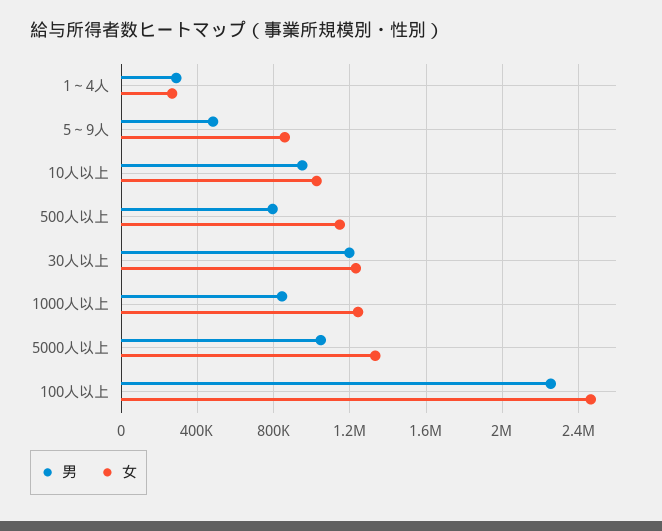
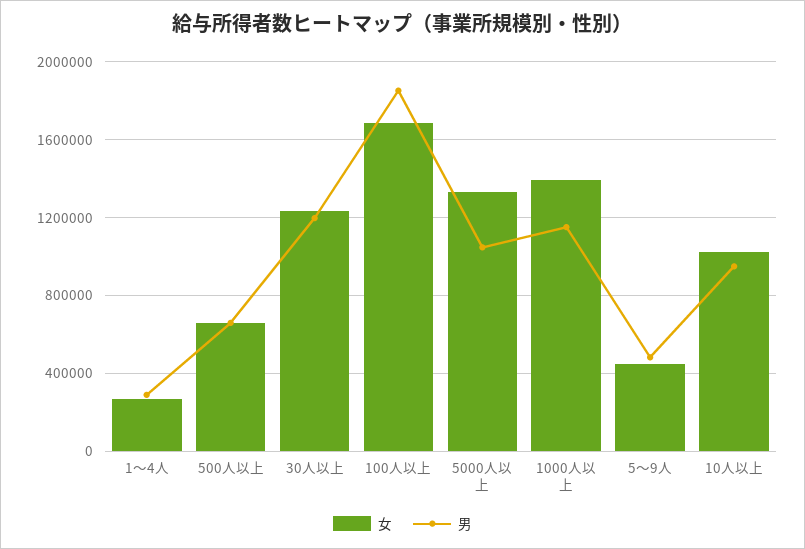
女, 5～9人: 850000 -> 450000
男, 500人以上: 800000 -> 650000
女, 500人以上: 1150000 -> 650000
男, 1000人以上: 850000 -> 1150000
女, 1000人以上: 1250000 -> 1400000
男, 100人以上: 2250000 -> 1850000
女, 100人以上: 2450000 -> 1700000

